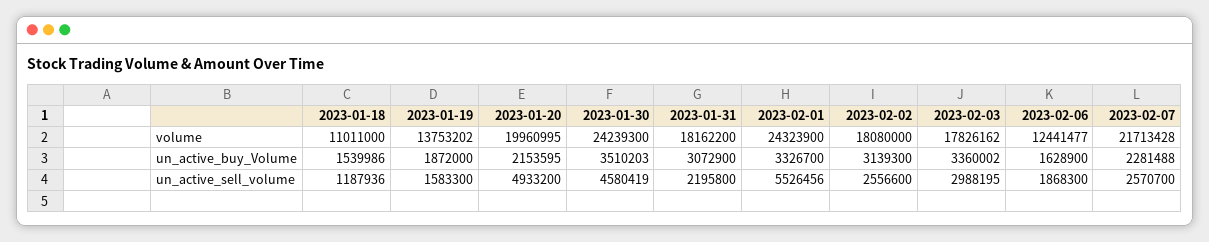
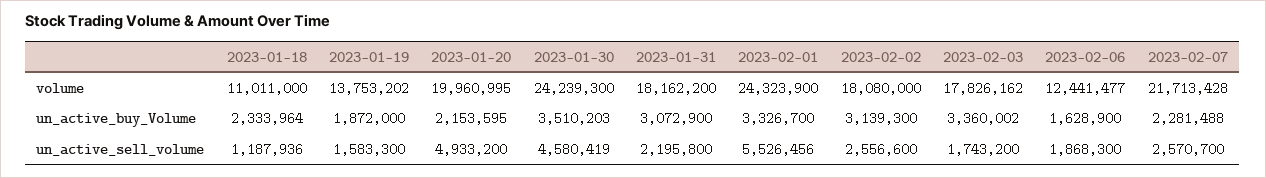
2023-01-18, un_active_buy_Volume: 1539986 -> 2333964
2023-02-03, un_active_sell_volume: 2988195 -> 1743200

